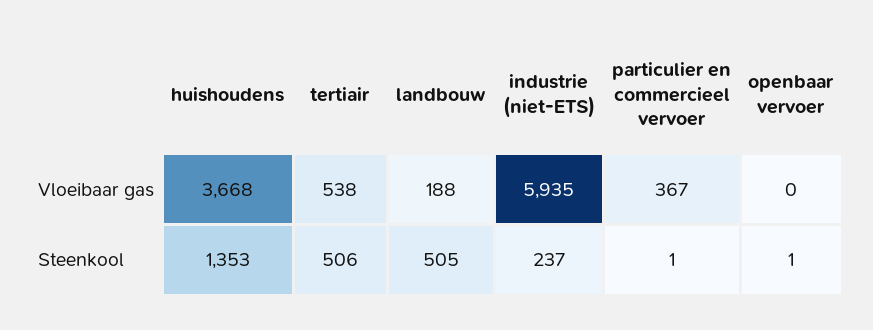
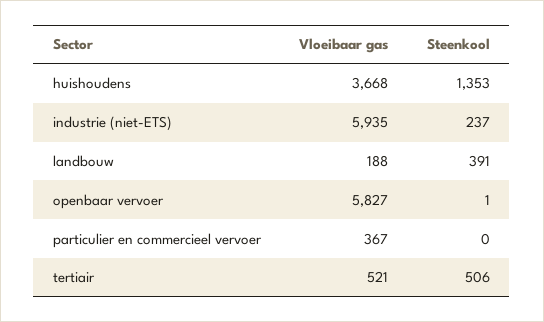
tertiair, Vloeibaar gas: 538 -> 521
openbaar vervoer, Vloeibaar gas: 0 -> 5827
landbouw, Steenkool: 505 -> 391
particulier en commercieel vervoer, Steenkool: 1 -> 0

